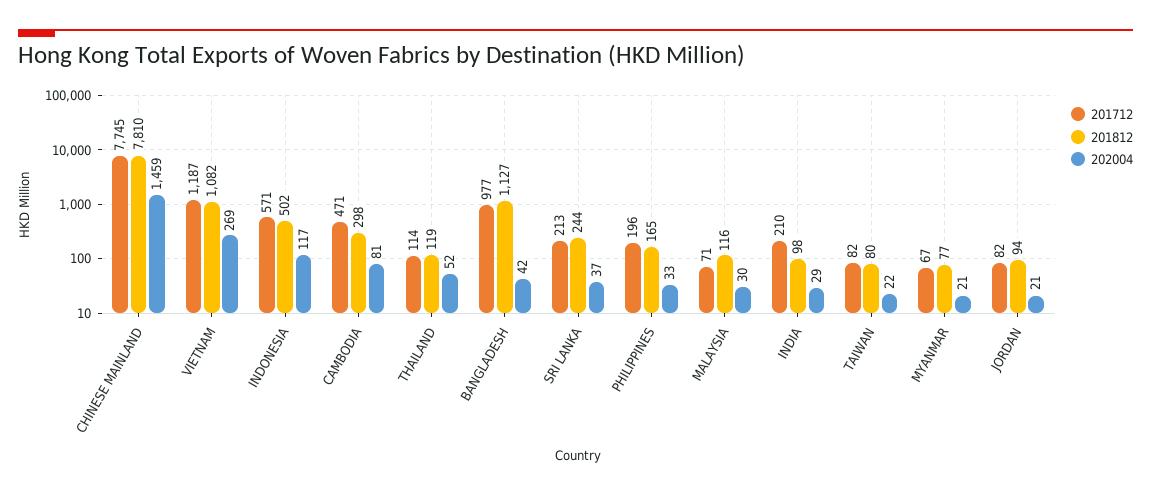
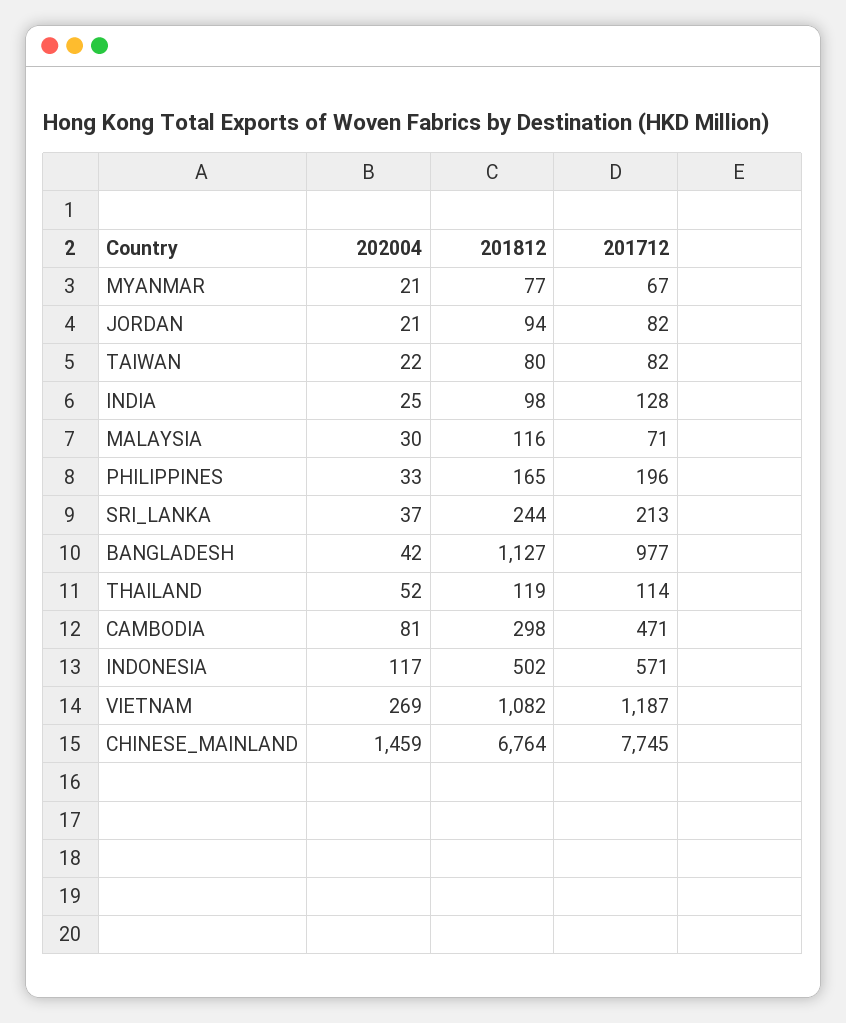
201812, CHINESE MAINLAND: 7810 -> 6764
201712, INDIA: 210 -> 128
202004, INDIA: 29 -> 25

